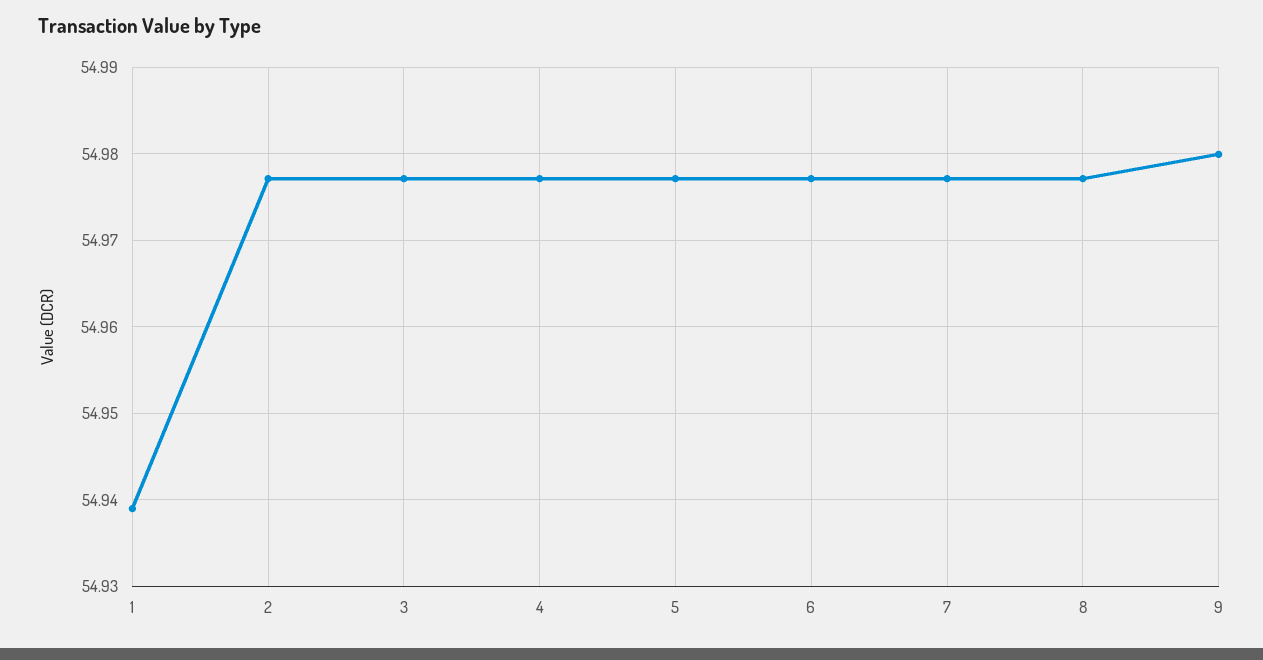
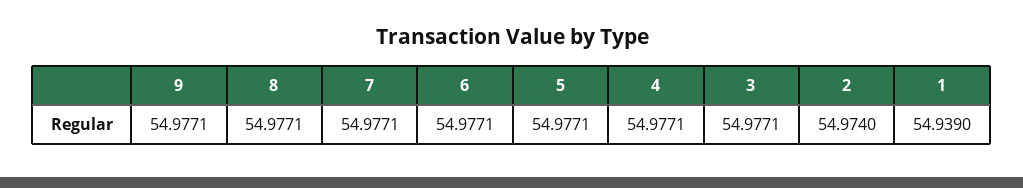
2: 54.977 -> 54.974
9: 54.98 -> 54.9771

